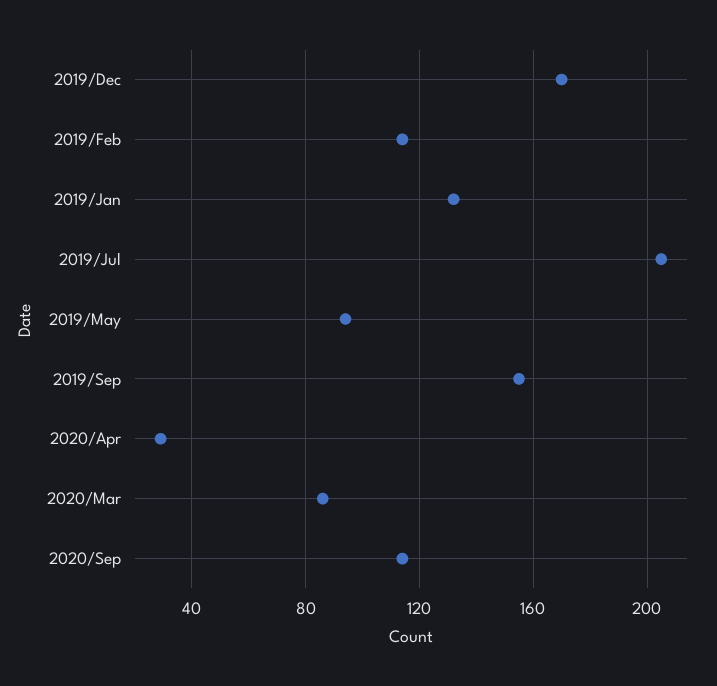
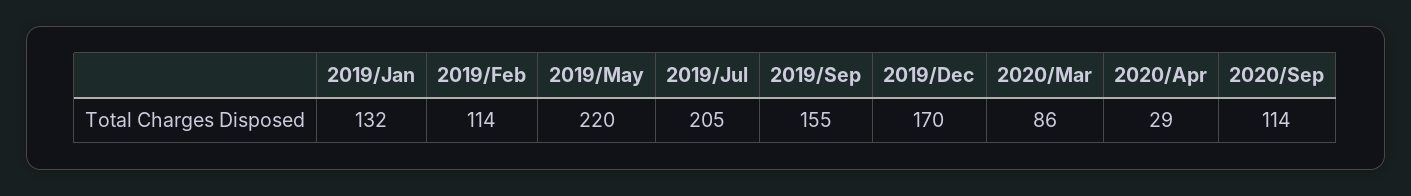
2019/May: 95 -> 220

